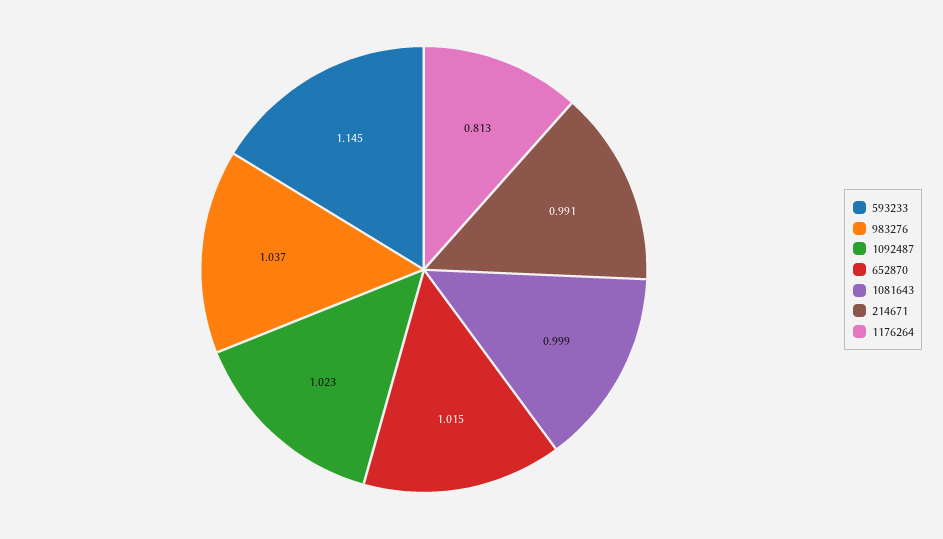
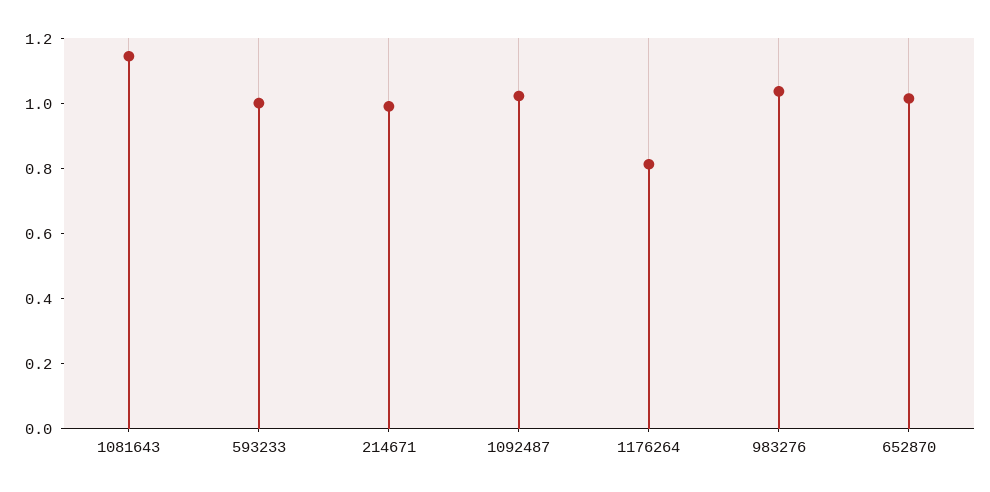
593233: 1.145 -> 1
1081643: 0.999 -> 1.15

